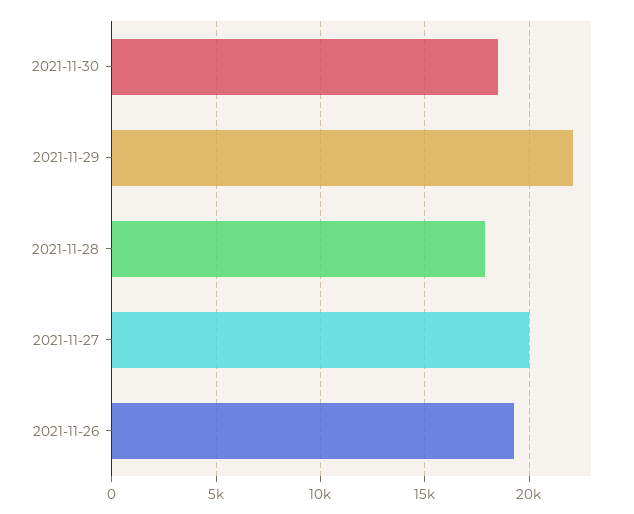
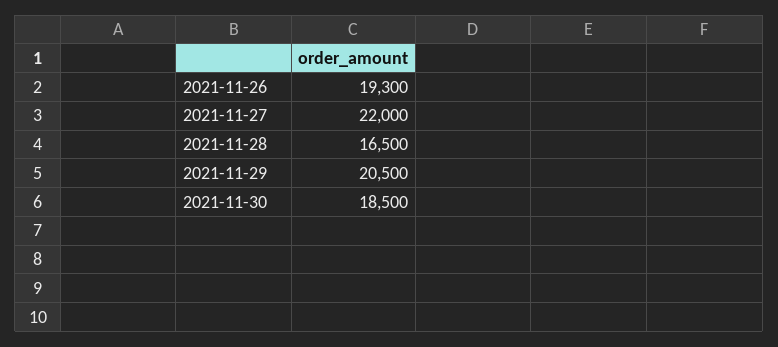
2021-11-29: 22000 -> 20500
2021-11-28: 18000 -> 16500
2021-11-27: 20000 -> 22000

